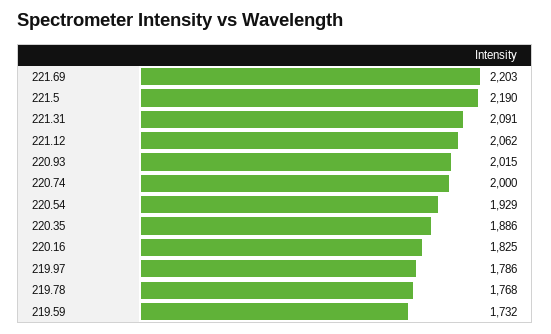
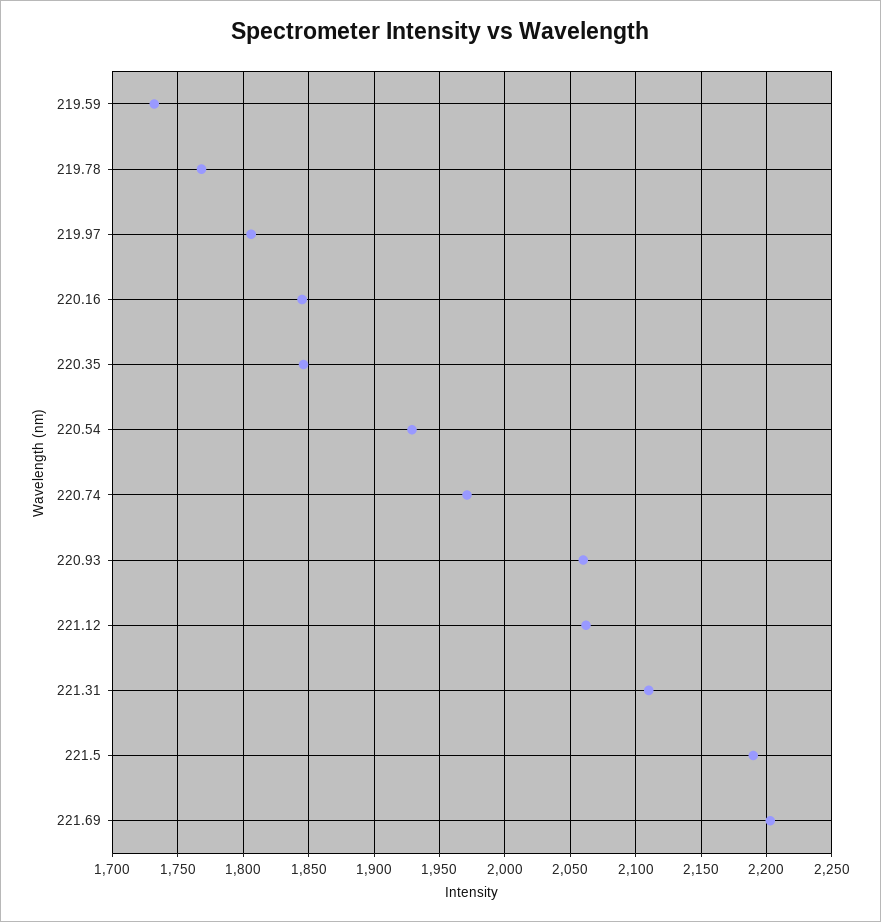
221.31: 2091 -> 2110
220.93: 2015 -> 2060
220.74: 2000 -> 1970
220.35: 1886 -> 1845
220.16: 1825 -> 1845
219.97: 1786 -> 1805

